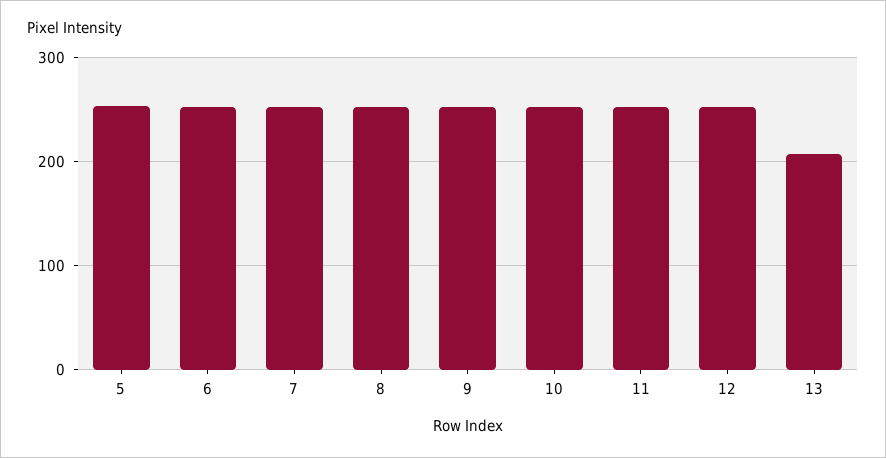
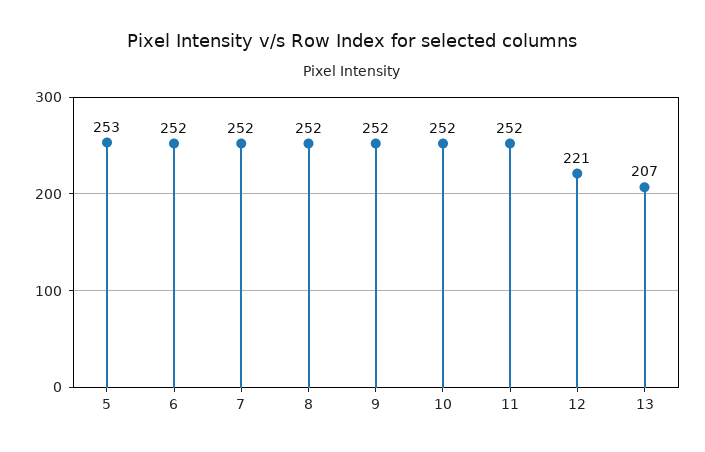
12: 250 -> 221

